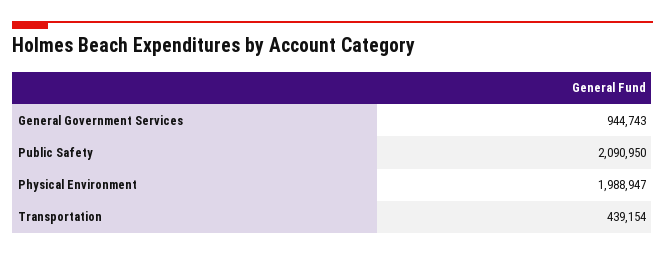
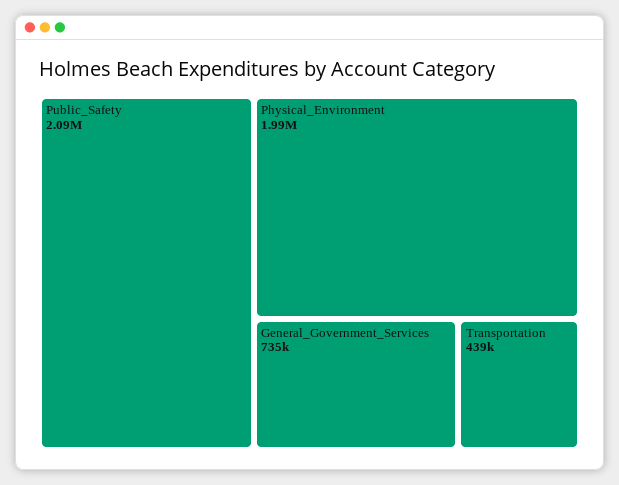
General Government Services: 944743 -> 735000

